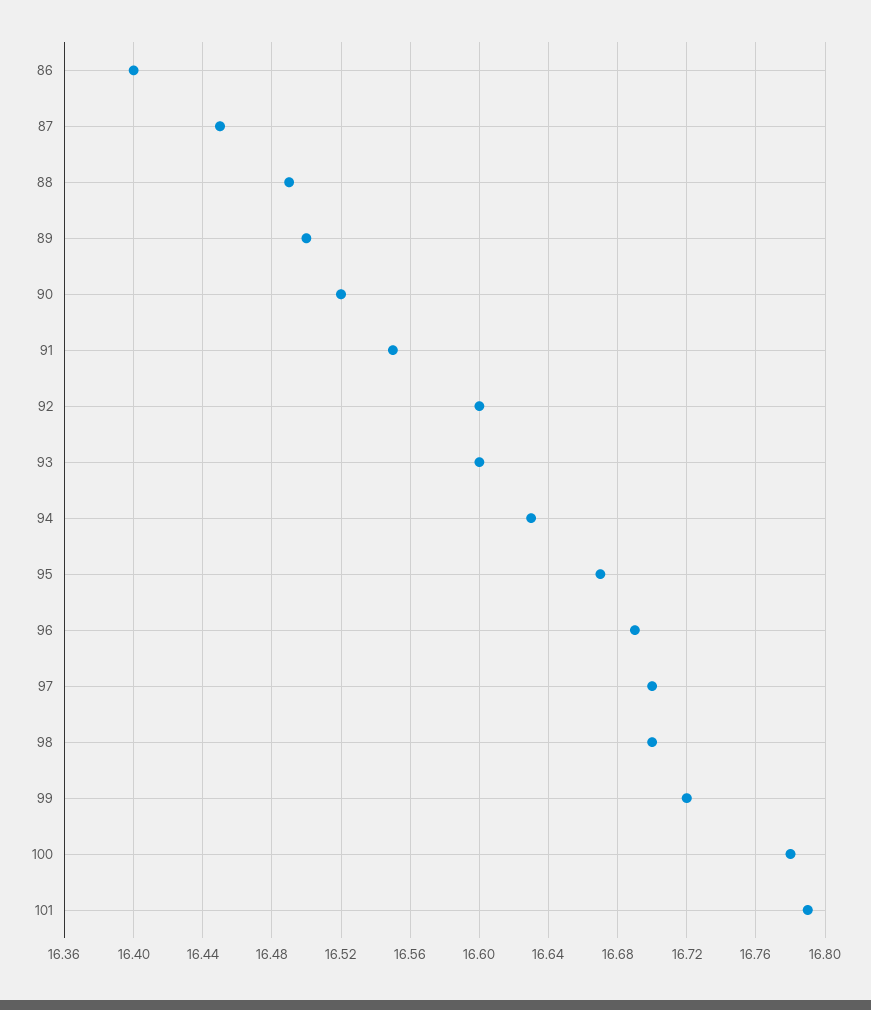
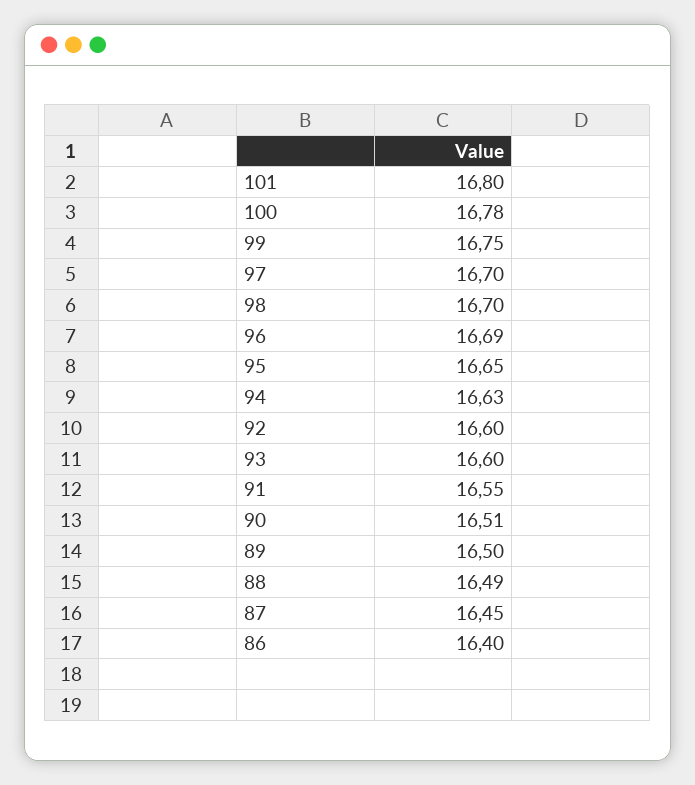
90: 16.52 -> 16.51
95: 16.67 -> 16.65
99: 16.72 -> 16.75
101: 16.79 -> 16.8

